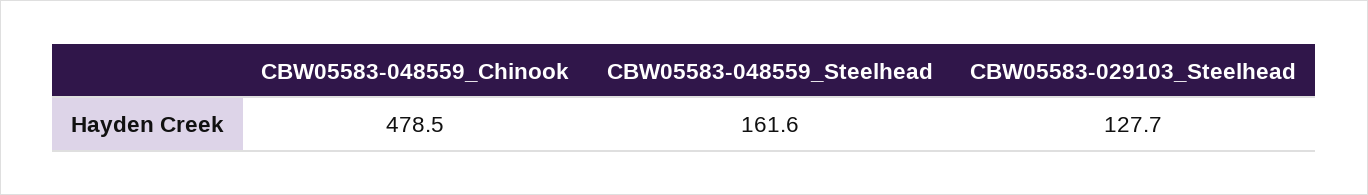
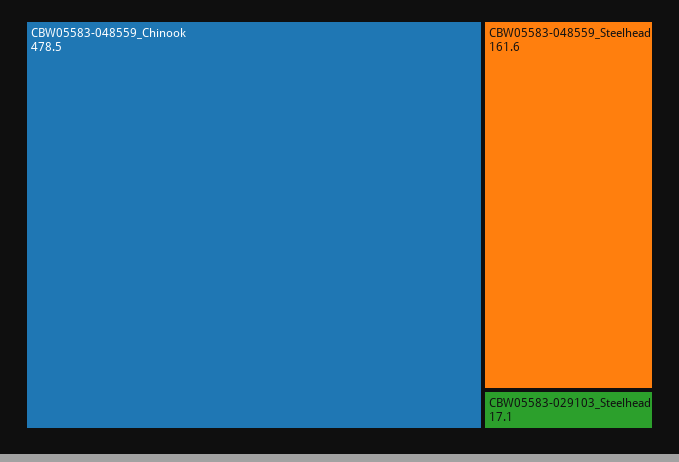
CBW05583-029103_Steelhead: 127.7 -> 17.1

